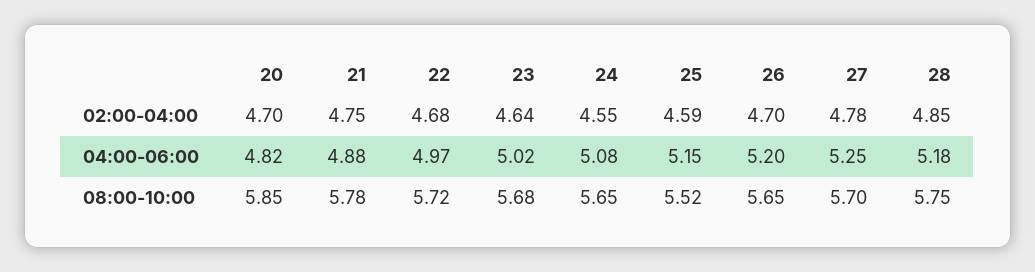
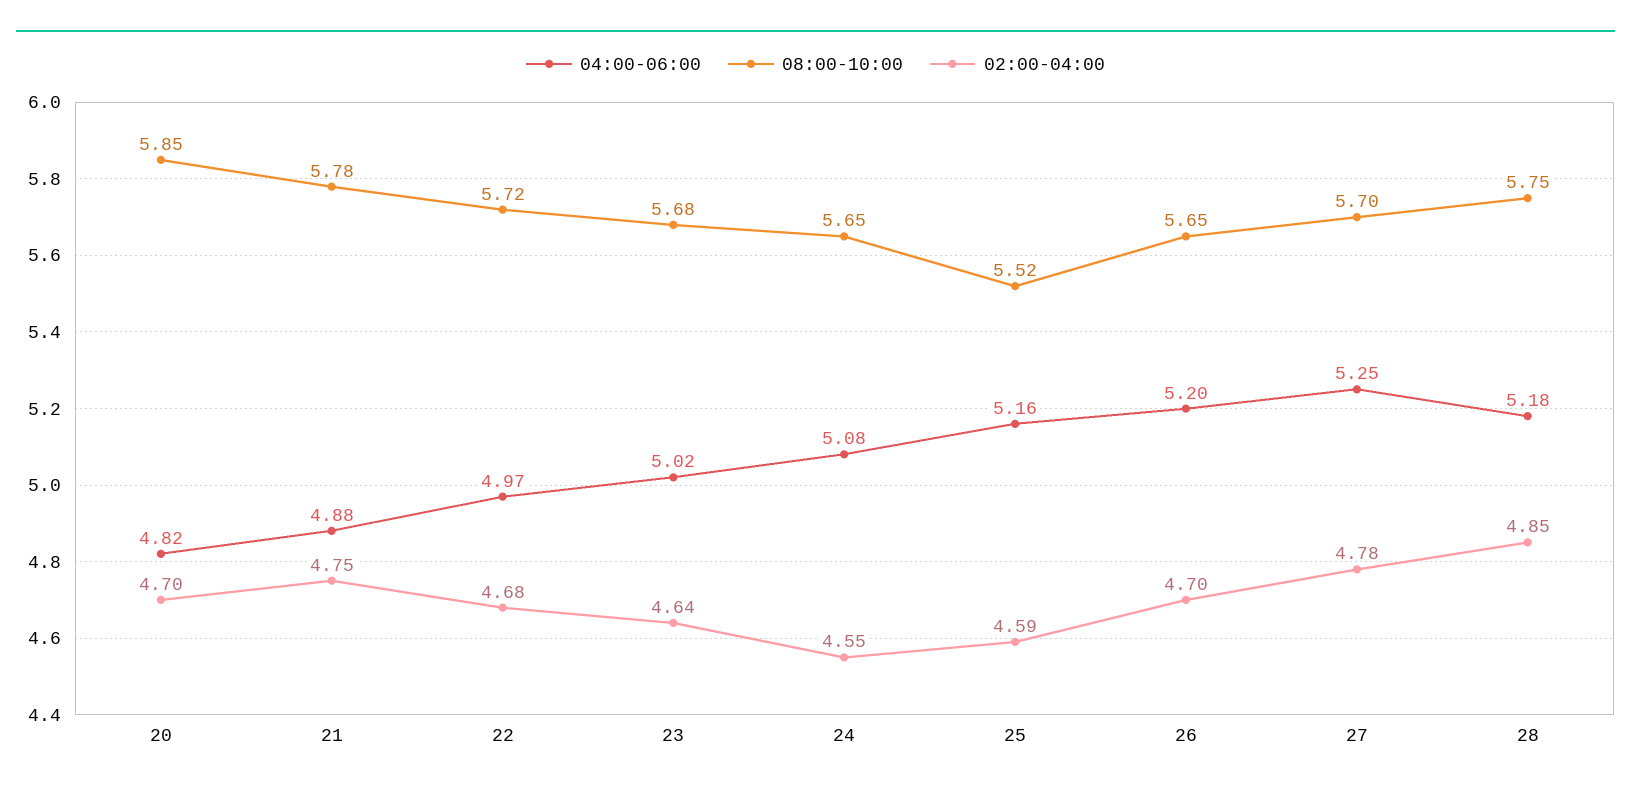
04:00-06:00, 25: 5.15 -> 5.16

